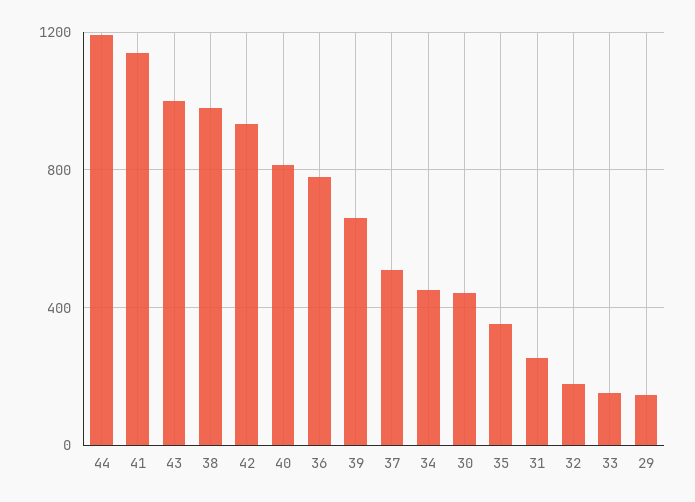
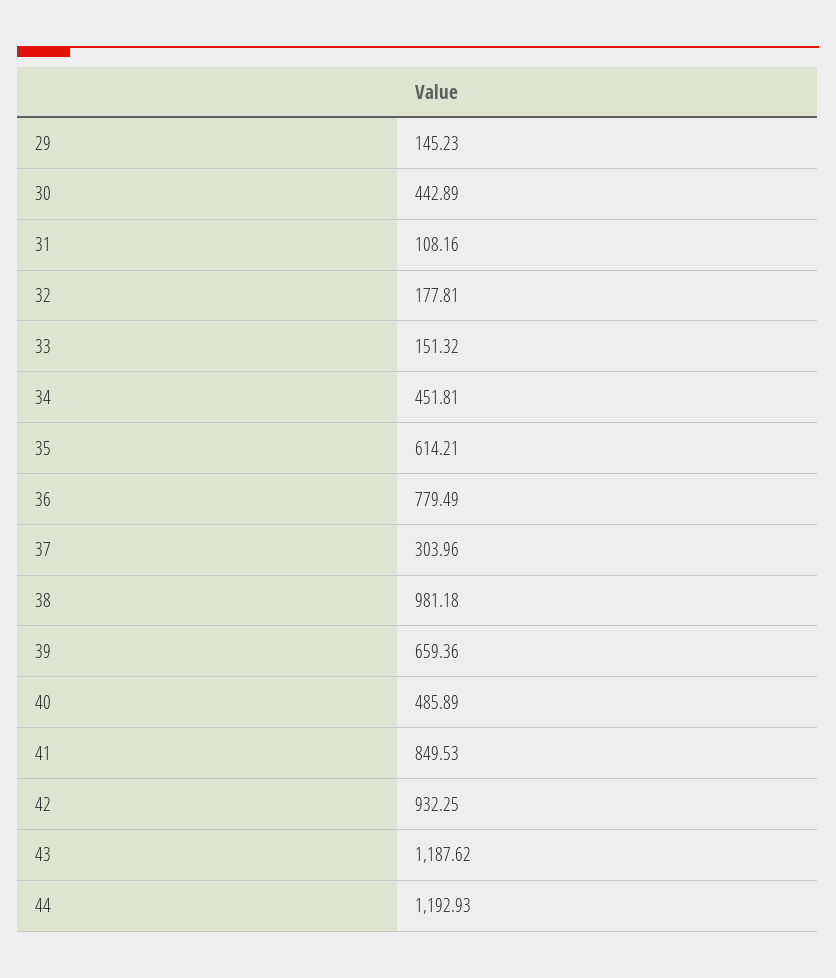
41: 1150 -> 849.53
43: 1000 -> 1187.62
40: 800 -> 485.89
37: 500 -> 303.96
35: 350 -> 614.21
31: 250 -> 108.16

